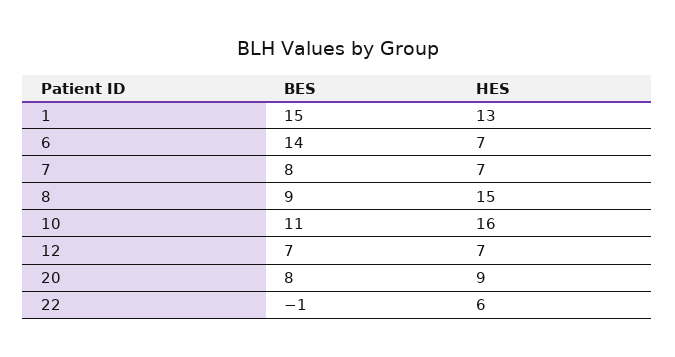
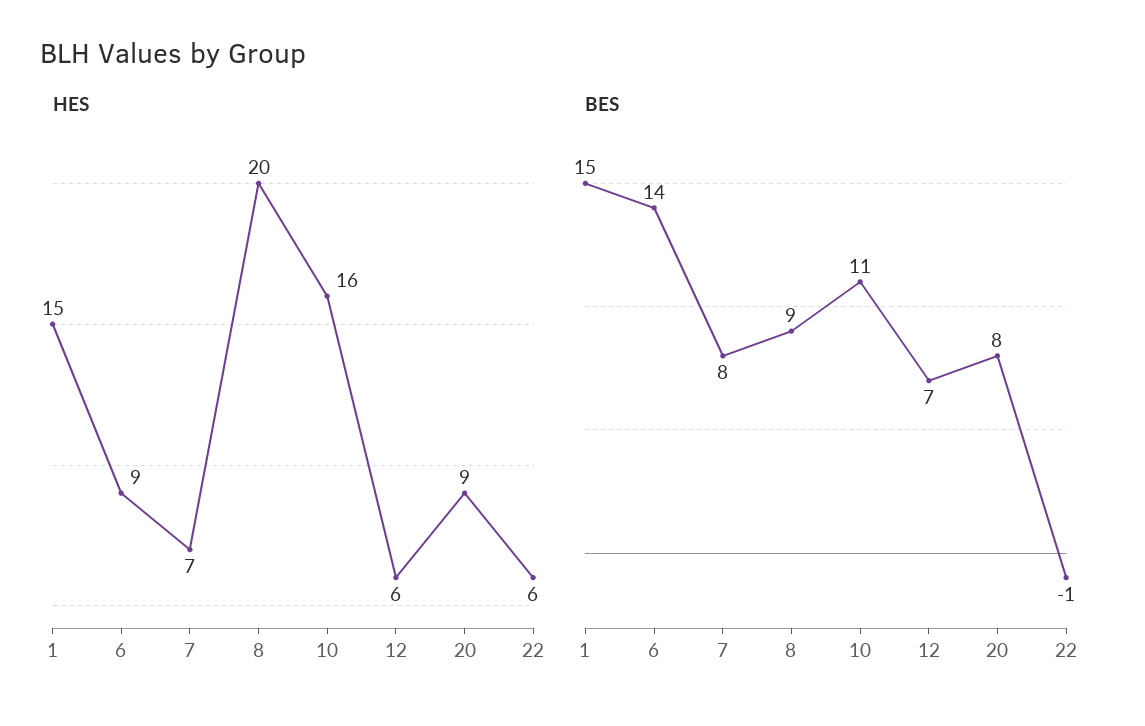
HES, 1: 13 -> 15
HES, 6: 7 -> 9
HES, 8: 15 -> 20
HES, 12: 7 -> 6

